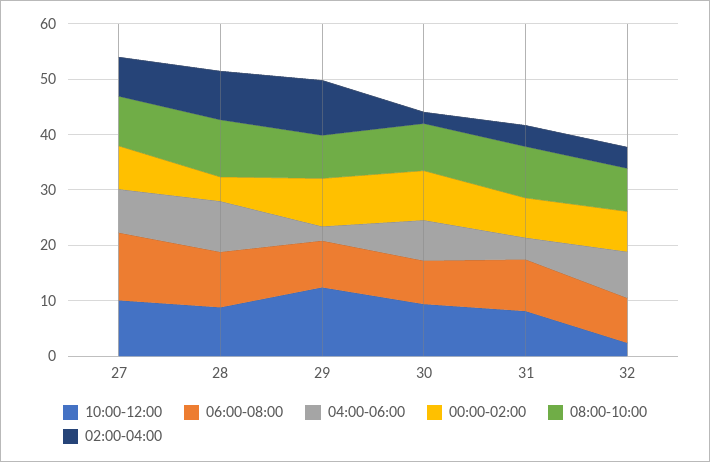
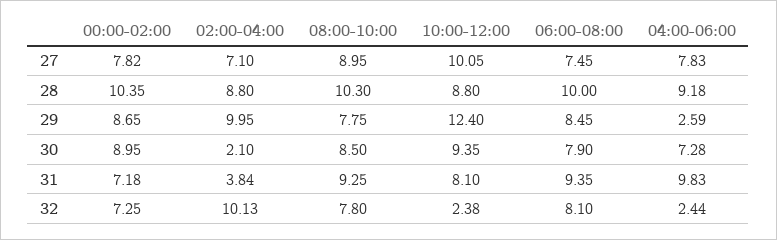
06:00-08:00, 27: 12 -> 7.45
00:00-02:00, 28: 4 -> 10.35
04:00-06:00, 31: 4 -> 9.83
04:00-06:00, 32: 8 -> 2.44
02:00-04:00, 32: 4 -> 10.13

